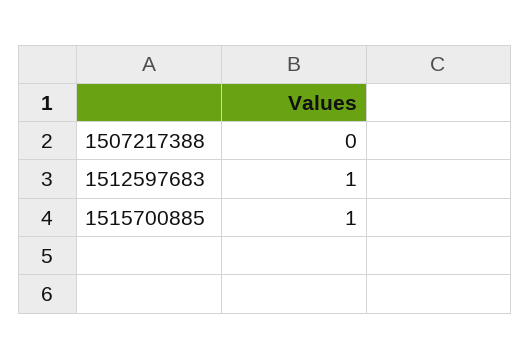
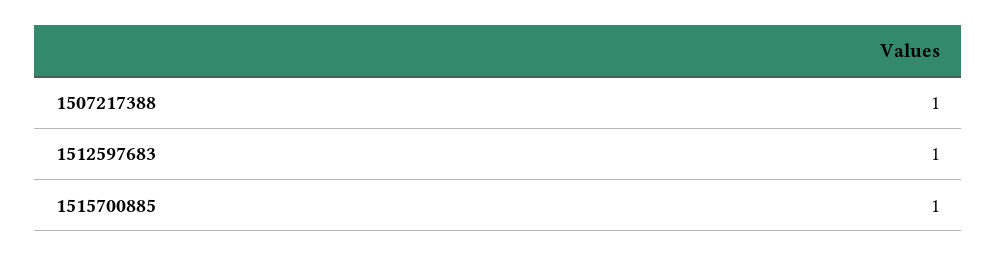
1507217388: 0 -> 1

